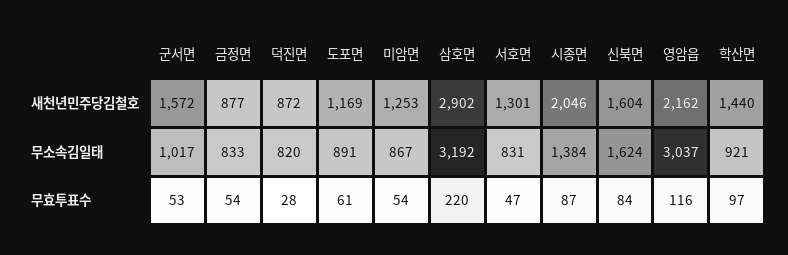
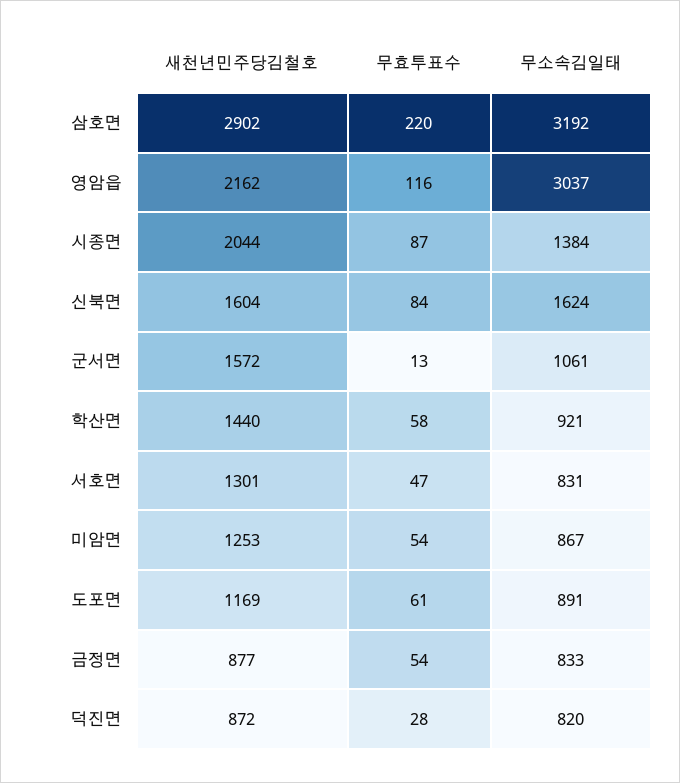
시종면, 새천년민주당김철호: 2046 -> 2044
군서면, 무소속김일태: 1017 -> 1061
군서면, 무효투표수: 53 -> 13
학산면, 무효투표수: 97 -> 58

